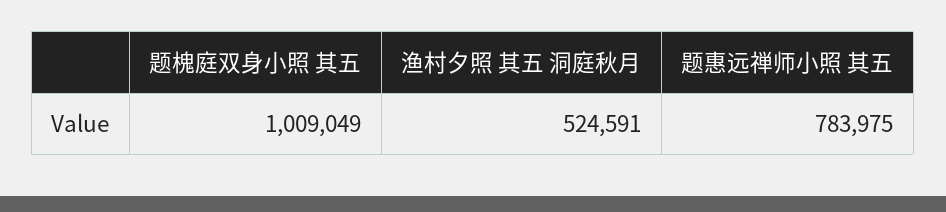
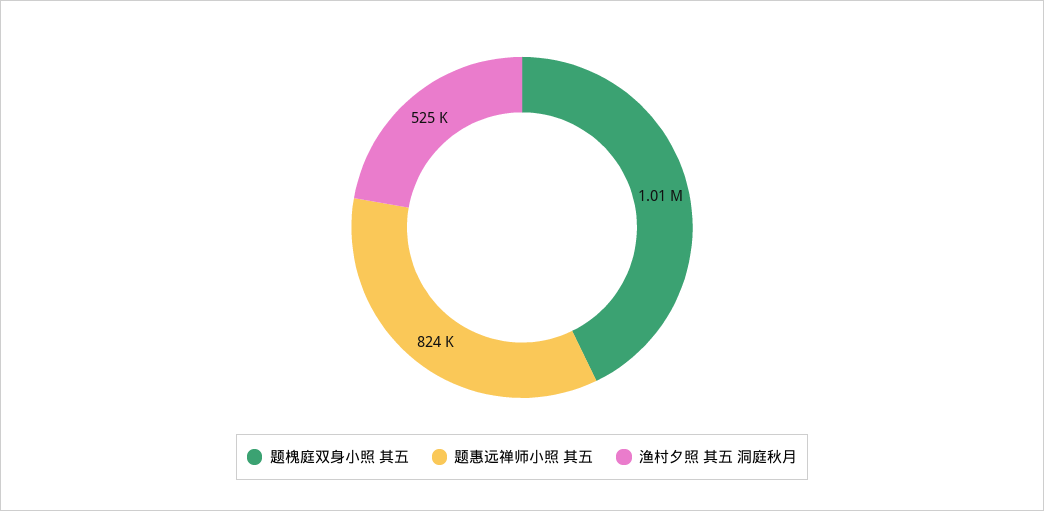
题惠远禅师小照 其五: 783975 -> 824000

